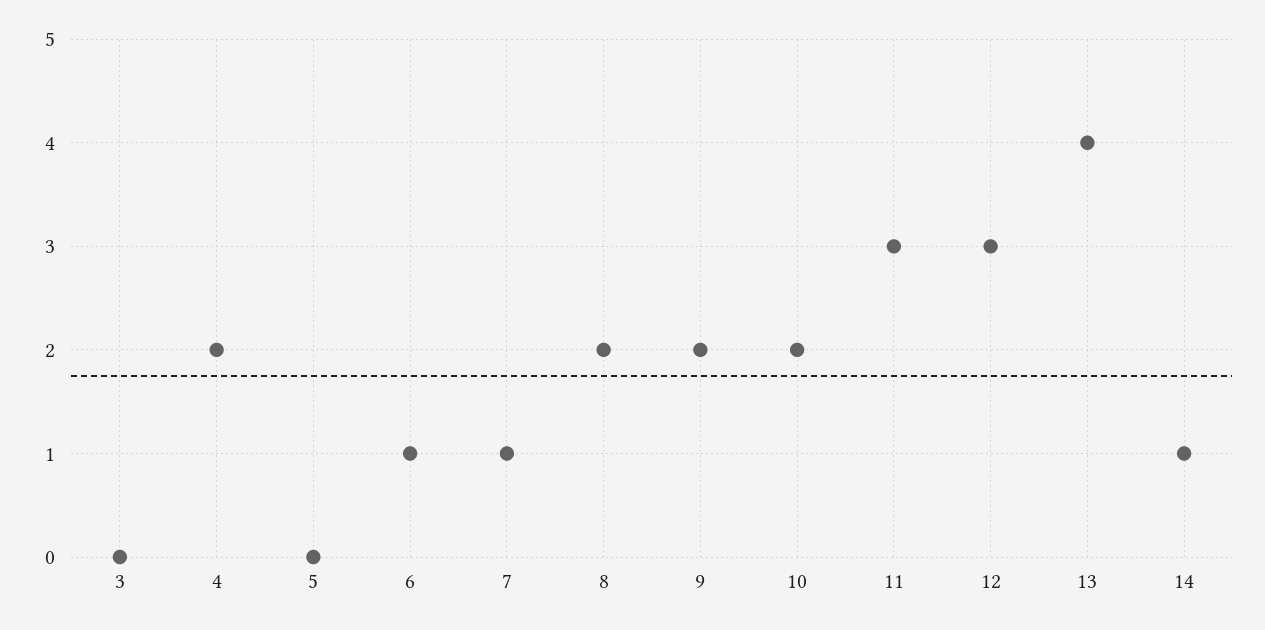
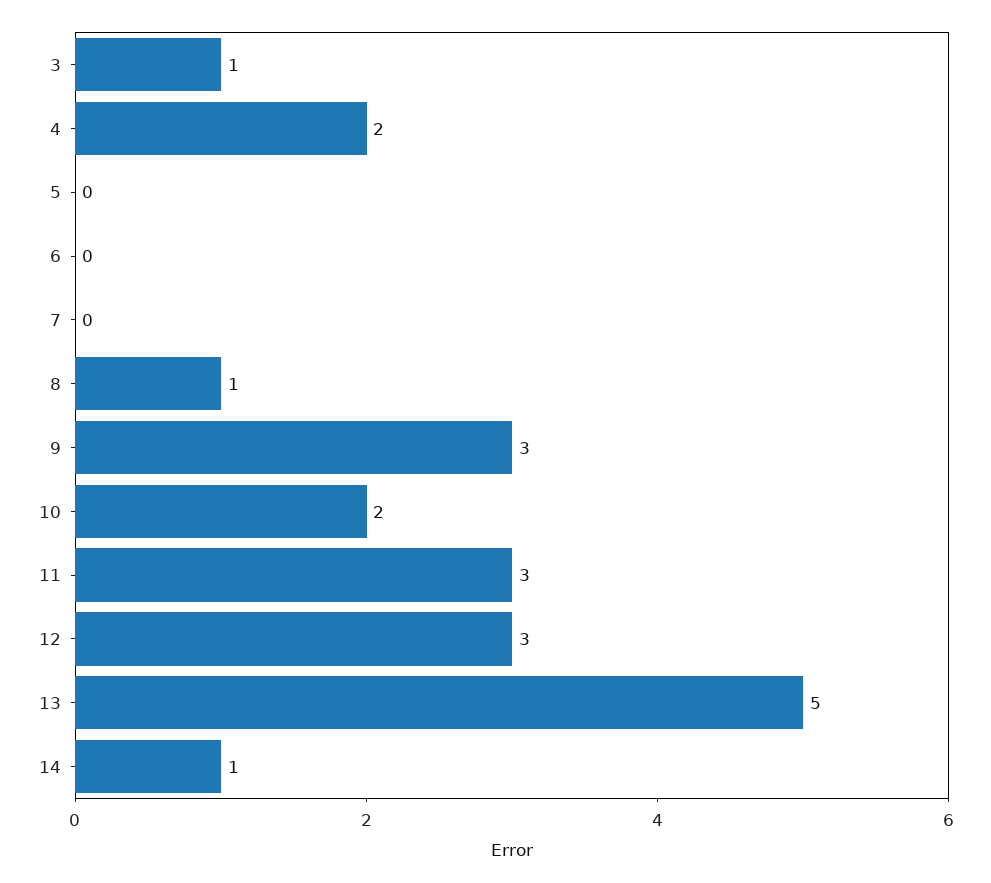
3: 0 -> 1
6: 1 -> 0
7: 1 -> 0
8: 2 -> 1
9: 2 -> 3
13: 4 -> 5

